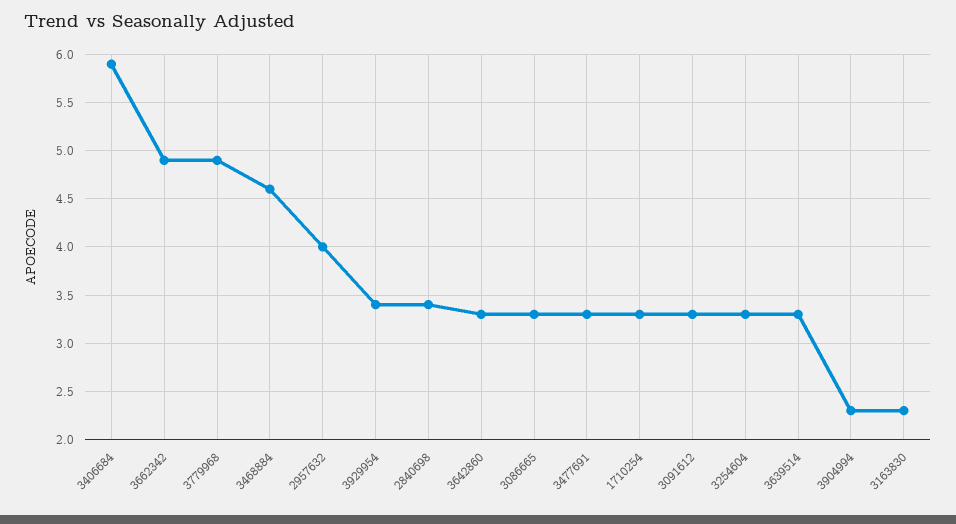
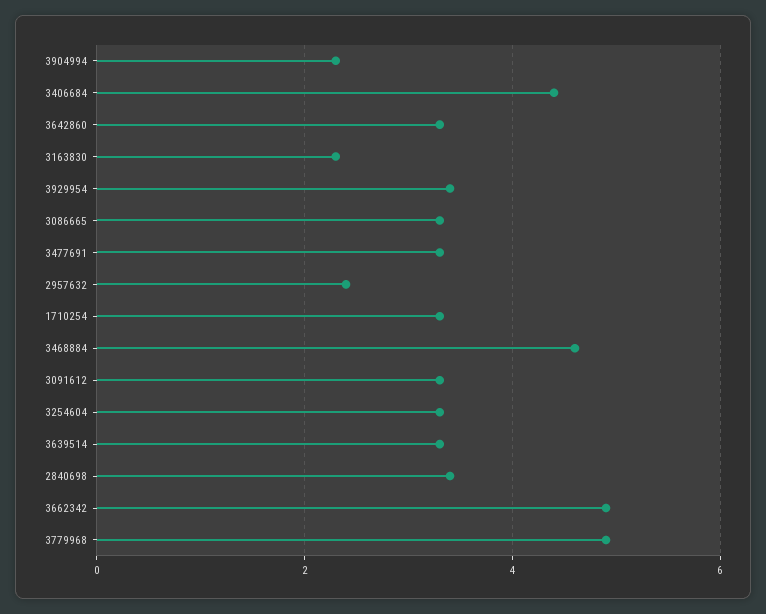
3406684: 5.9 -> 4.5
2957632: 4 -> 2.5

